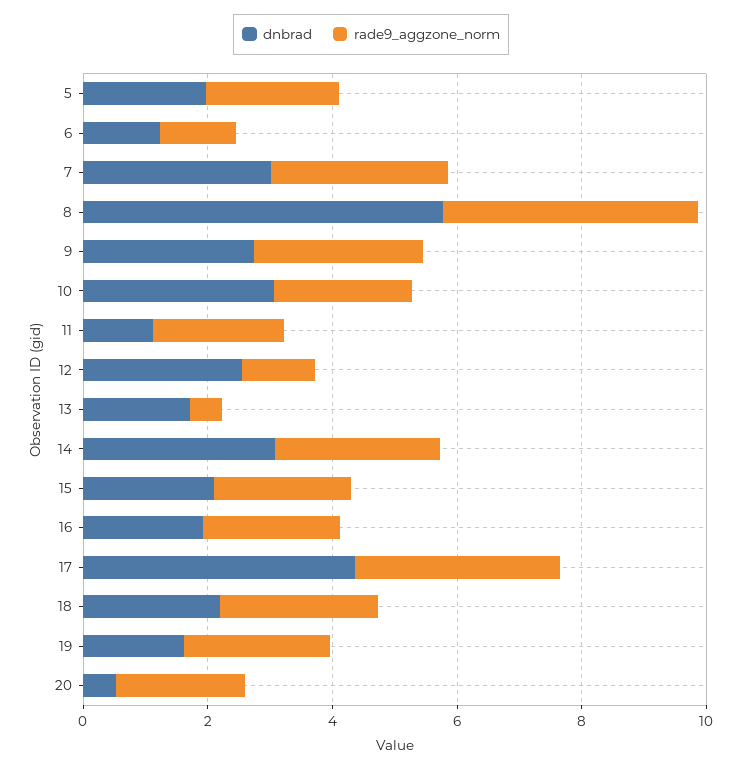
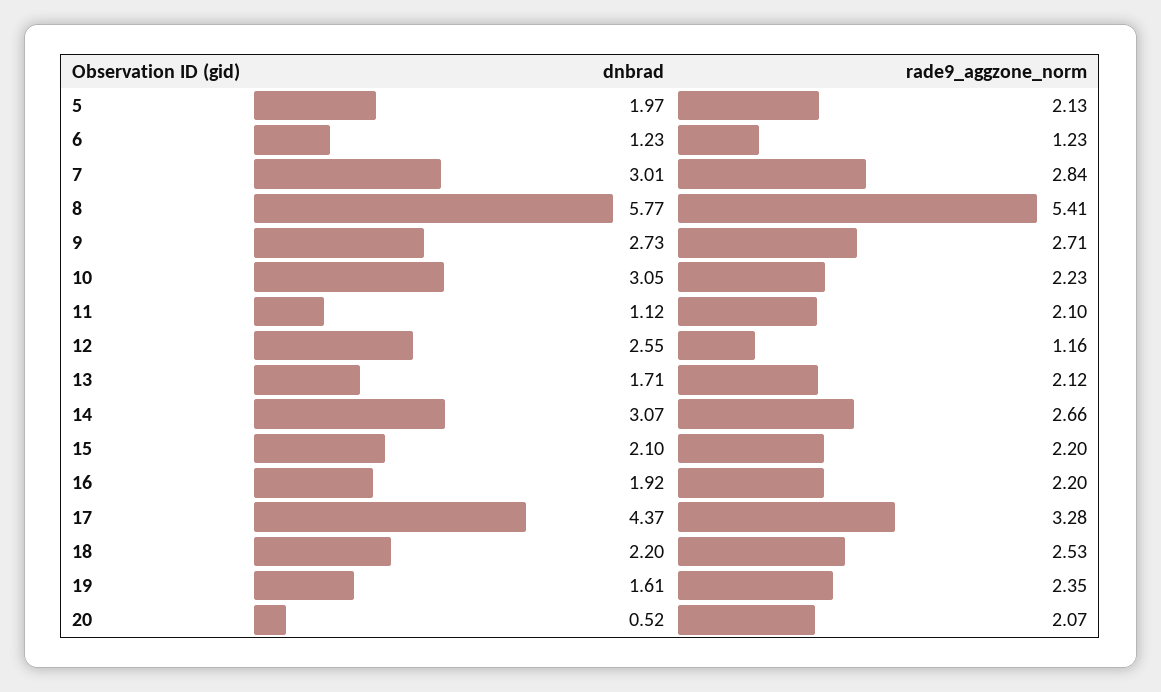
rade9_aggzone_norm, 8: 4 -> 5.41
rade9_aggzone_norm, 13: 0.5 -> 2.12

